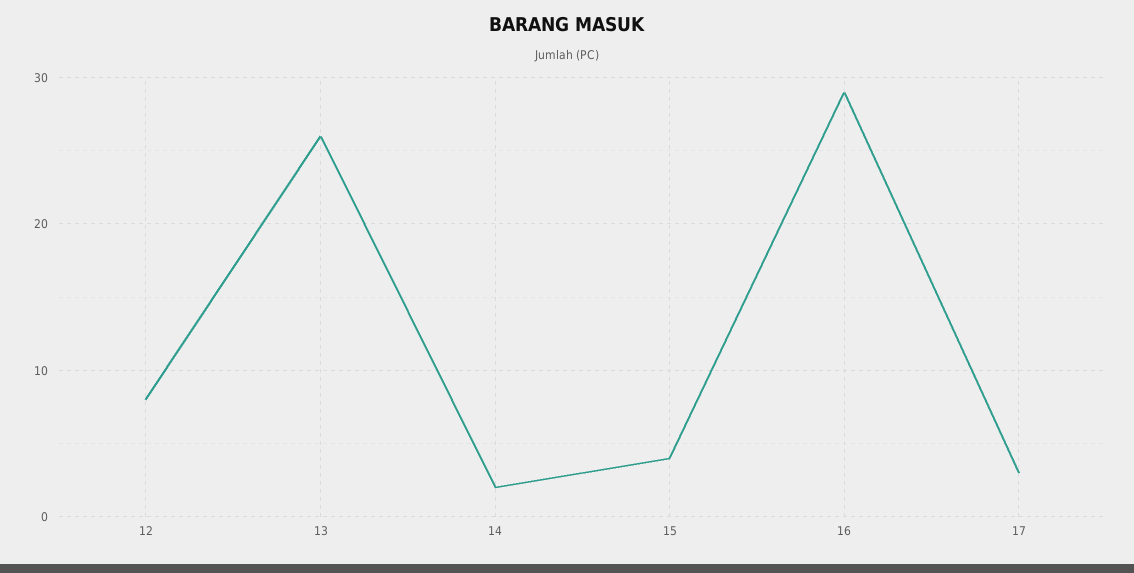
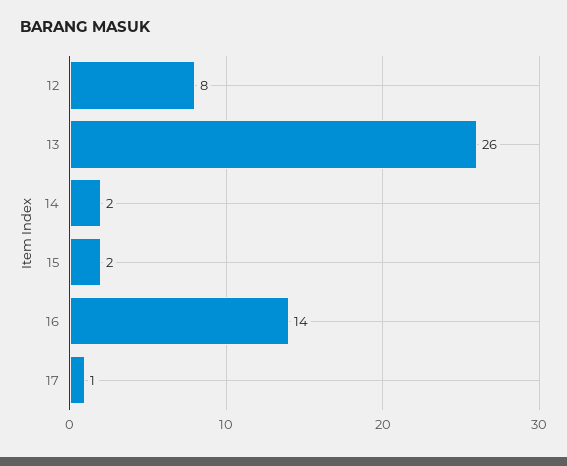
15: 4 -> 2
16: 29 -> 14
17: 3 -> 1

